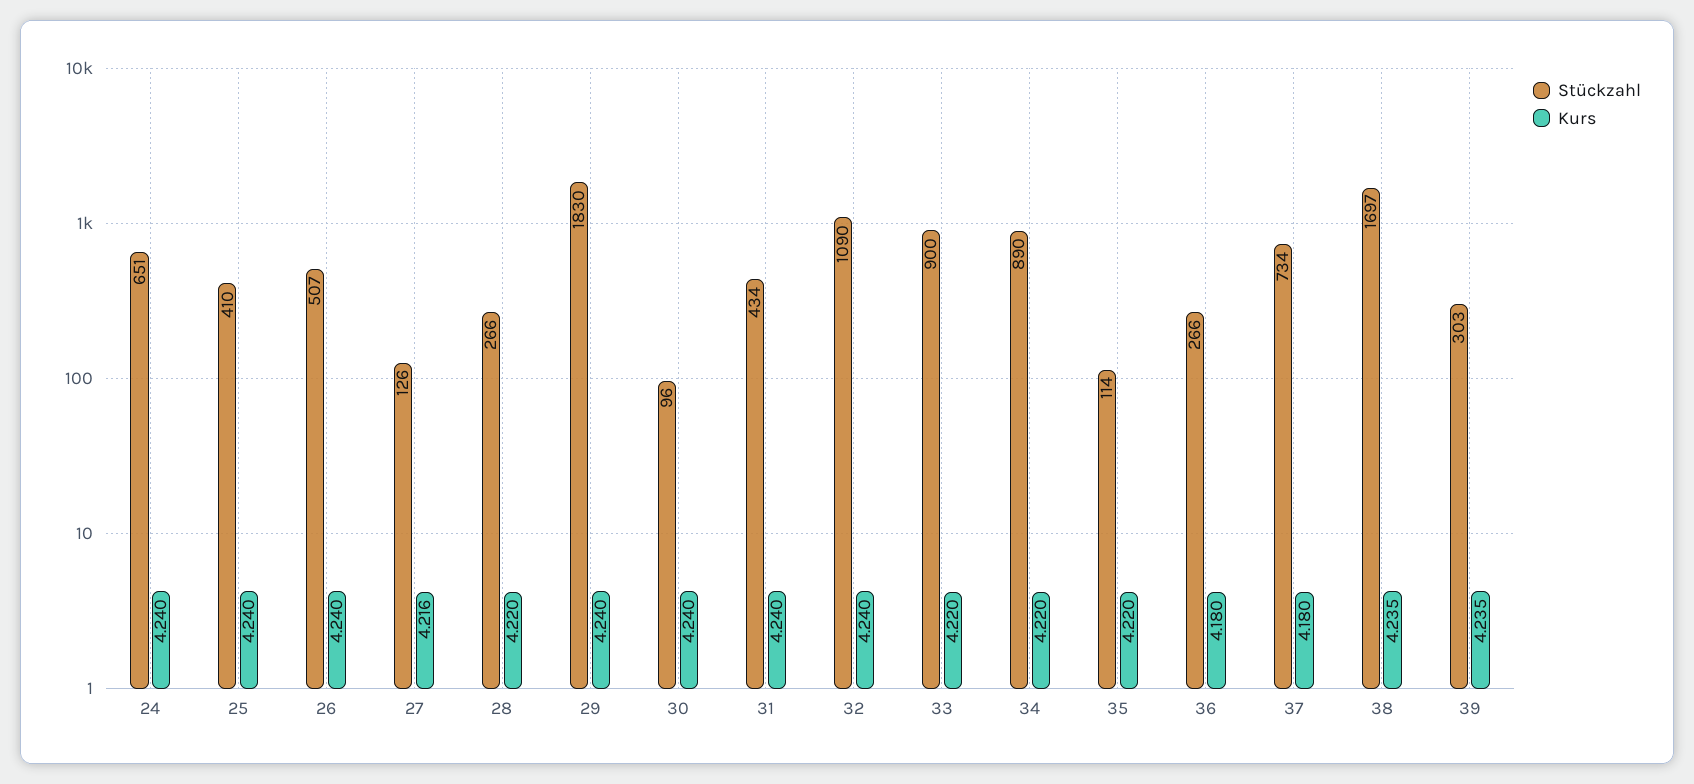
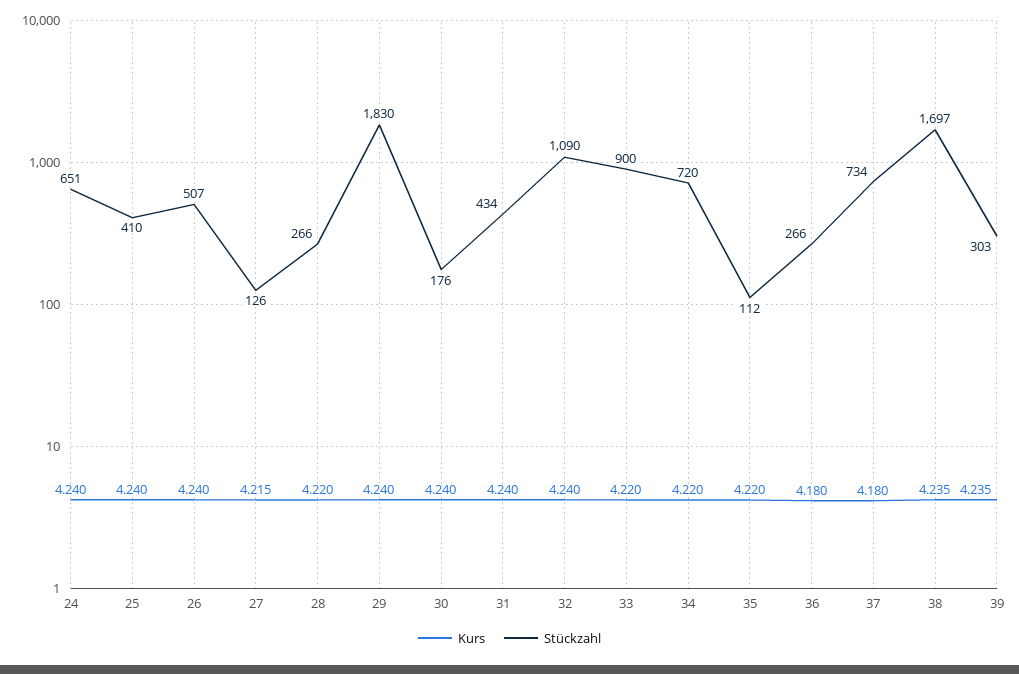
Kurs, 27: 4.216 -> 4.215
Stückzahl, 30: 96 -> 176
Stückzahl, 34: 890 -> 720
Stückzahl, 35: 114 -> 112

